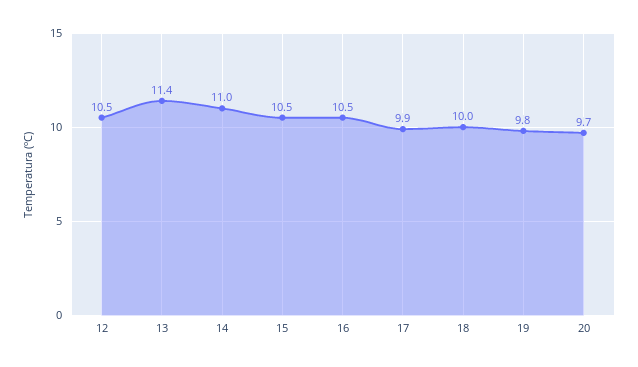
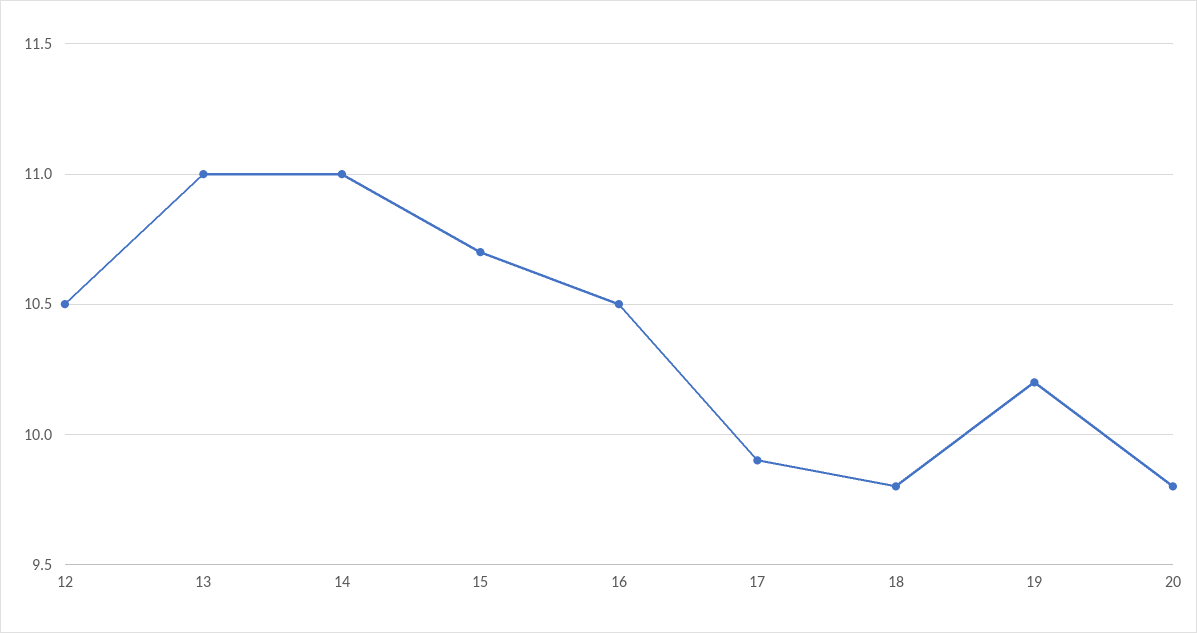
13: 11.4 -> 11
15: 10.5 -> 10.7
18: 10 -> 9.8
19: 9.8 -> 10.2
20: 9.7 -> 9.8

